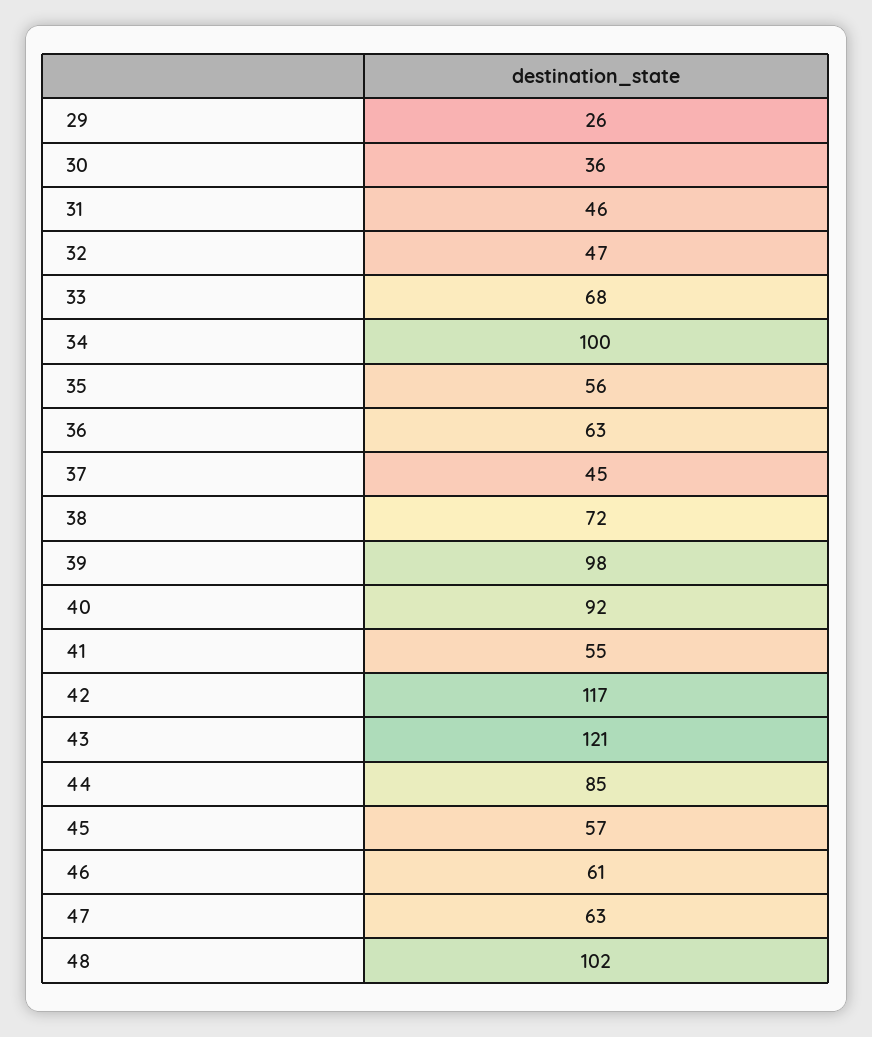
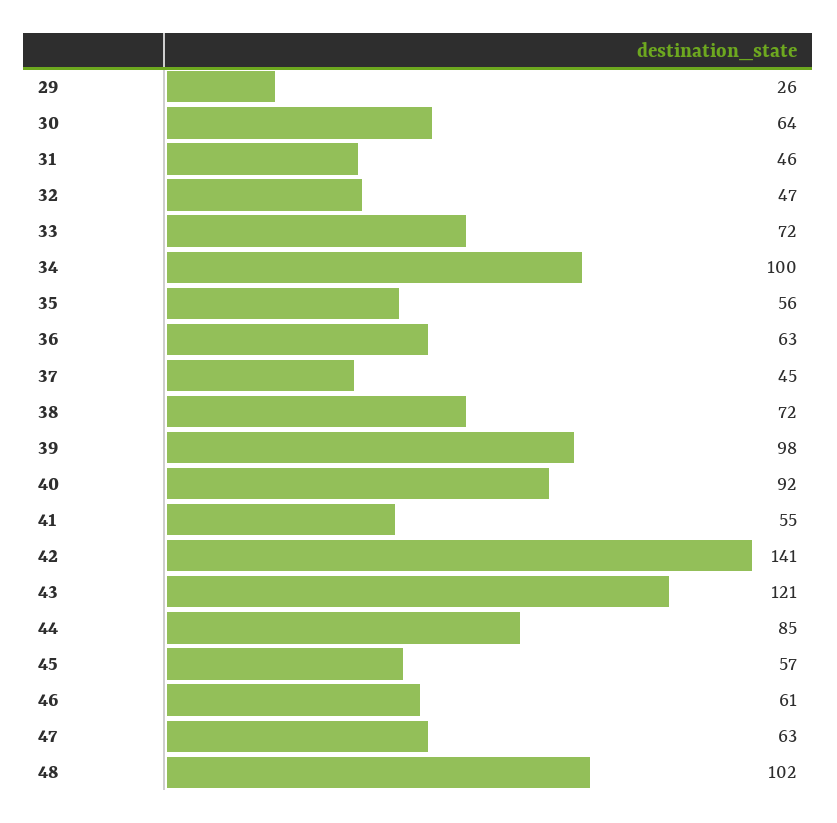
30: 36 -> 64
33: 68 -> 72
42: 117 -> 141

